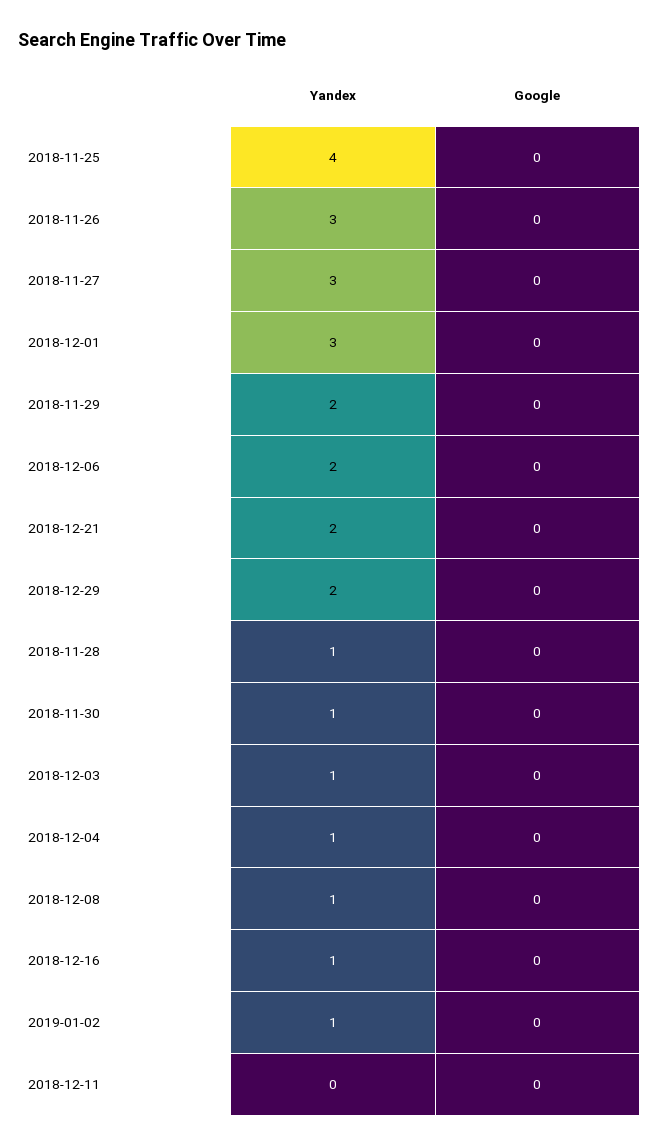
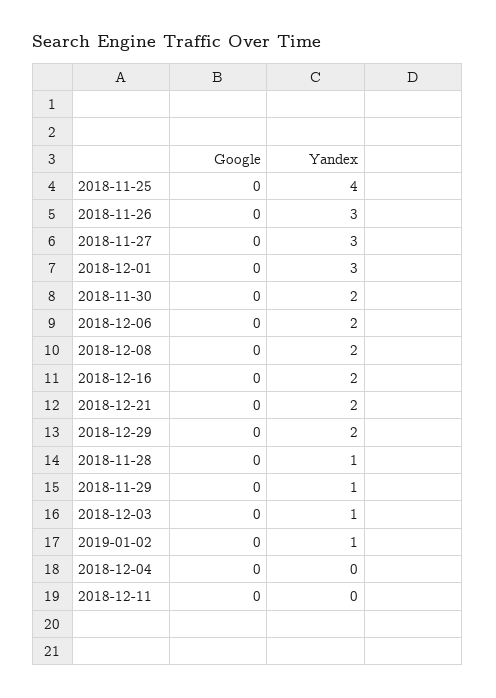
Yandex, 2018-11-29: 2 -> 1
Yandex, 2018-11-30: 1 -> 2
Yandex, 2018-12-04: 1 -> 0
Yandex, 2018-12-08: 1 -> 2
Yandex, 2018-12-16: 1 -> 2

